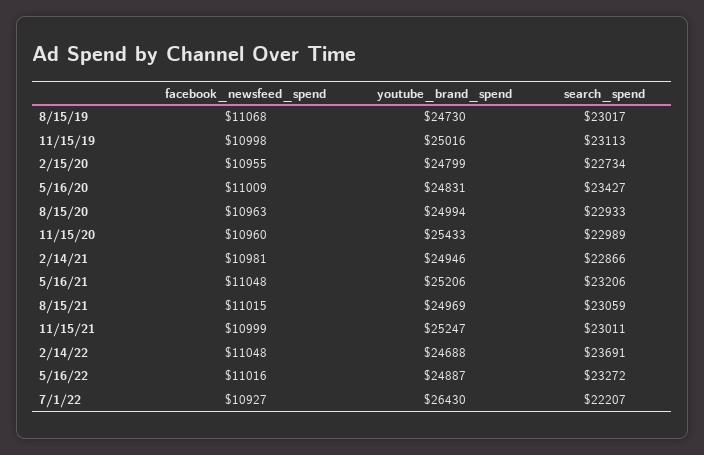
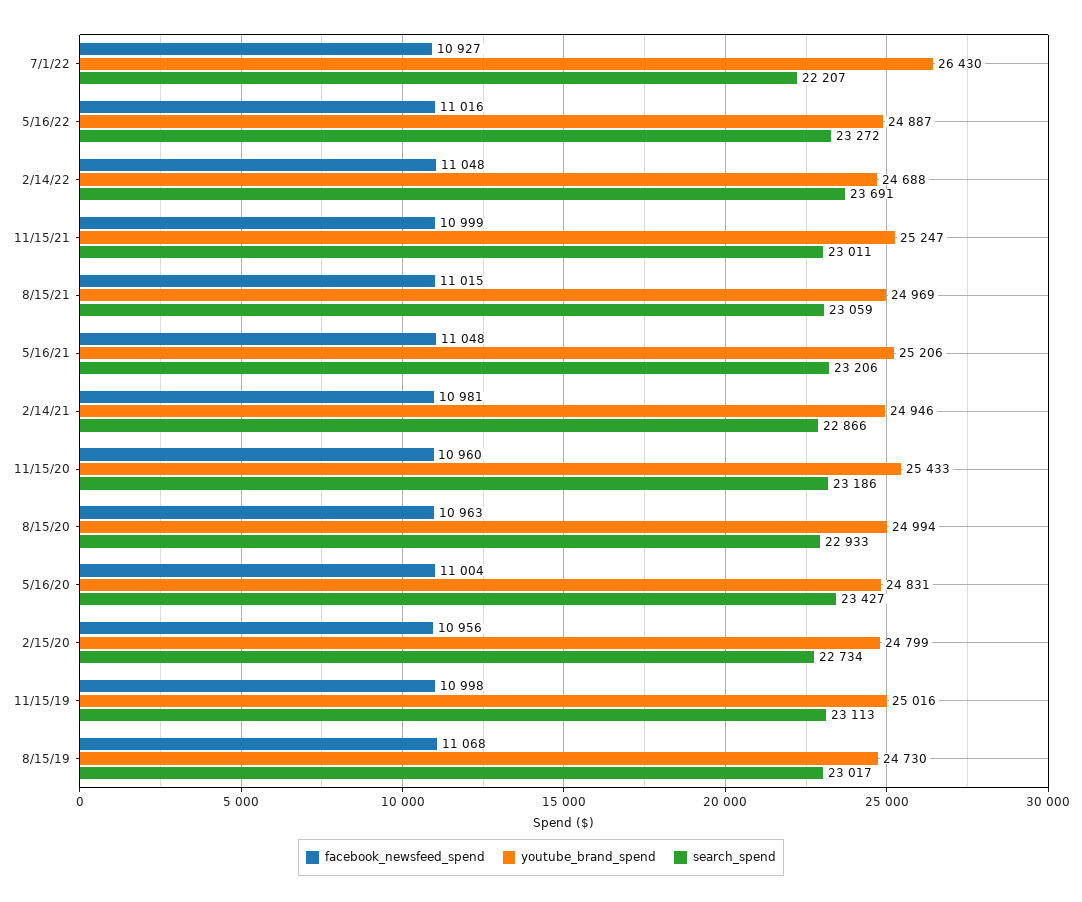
facebook_newsfeed_spend, 2/15/20: 10955 -> 10956
facebook_newsfeed_spend, 5/16/20: 11009 -> 11004
search_spend, 11/15/20: 22989 -> 23186

